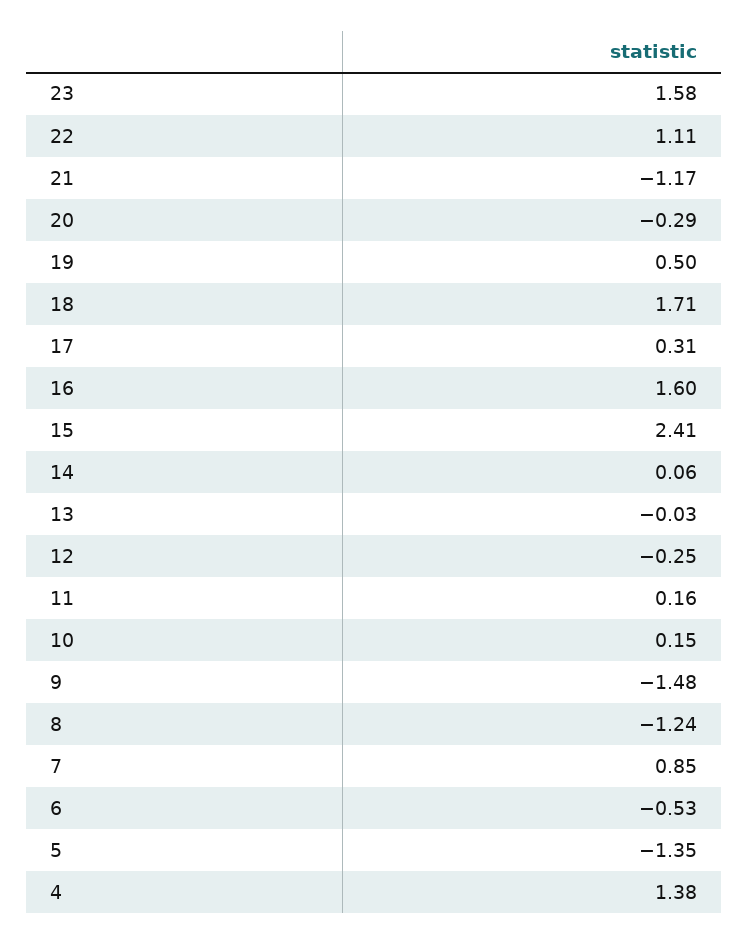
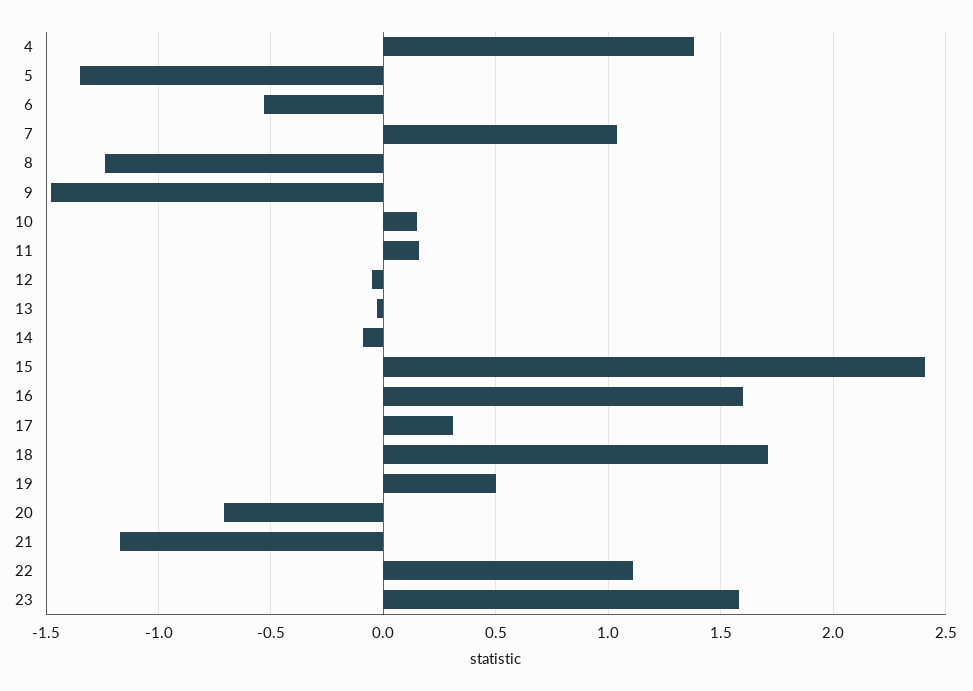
20: -0.29 -> -0.7
14: 0.06 -> -0.1
12: -0.25 -> -0.05
7: 0.85 -> 1.05

